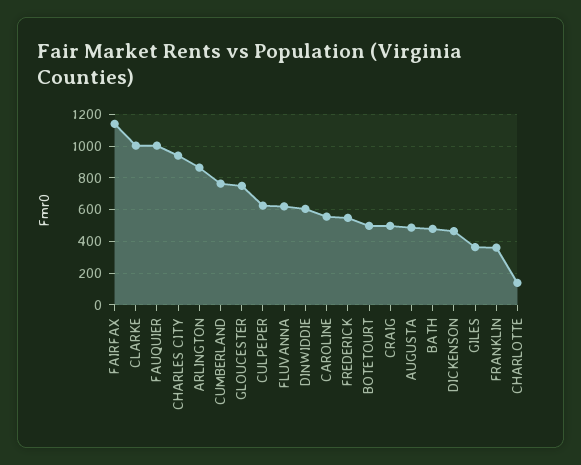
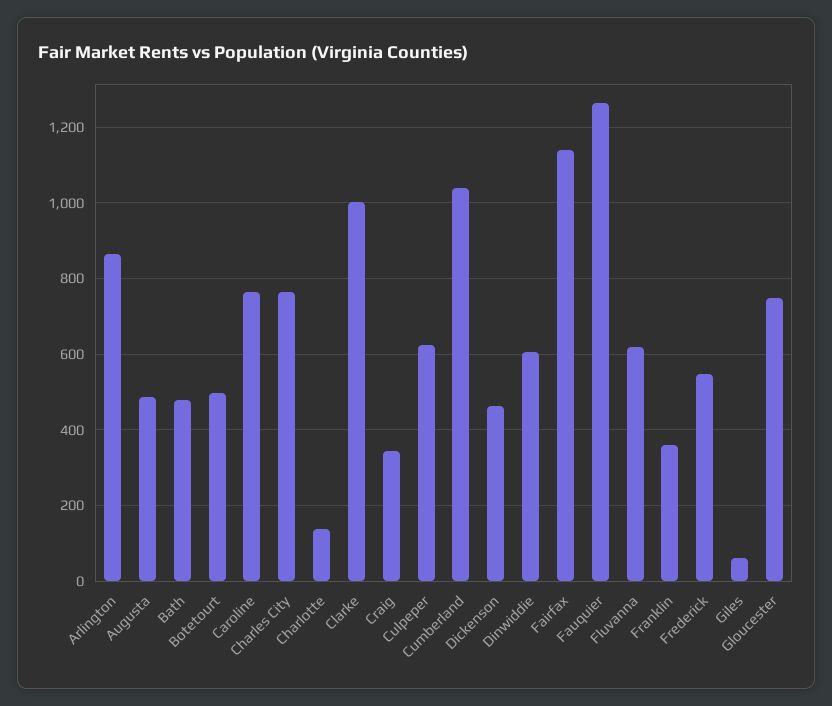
FAUQUIER: 1000 -> 1260
CHARLES CITY: 950 -> 760
CUMBERLAND: 750 -> 1040
CAROLINE: 550 -> 760
CRAIG: 500 -> 340
GILES: 350 -> 60

